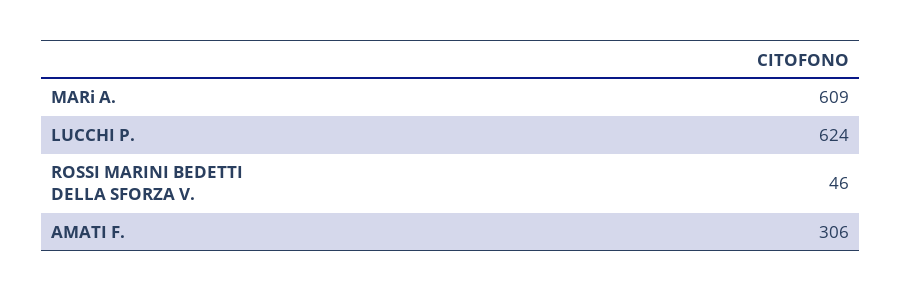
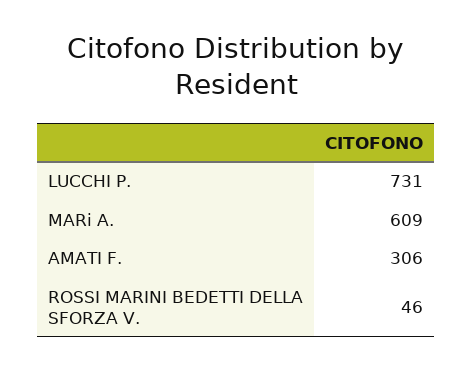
LUCCHI P.: 624 -> 731

